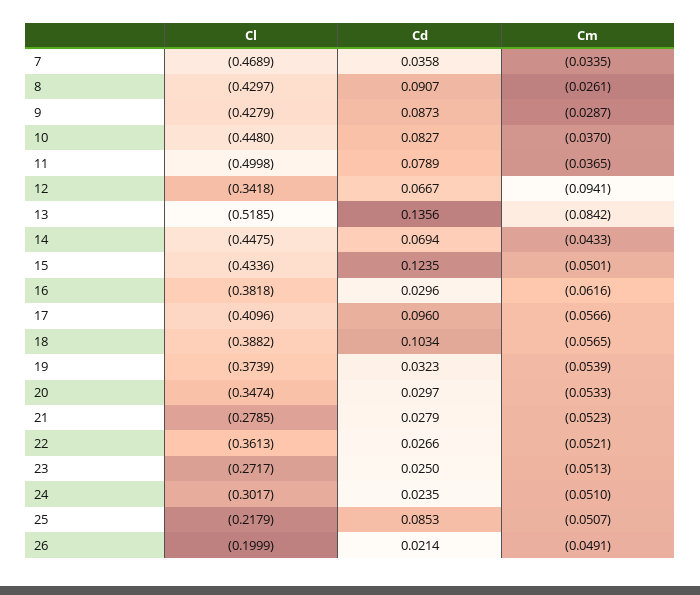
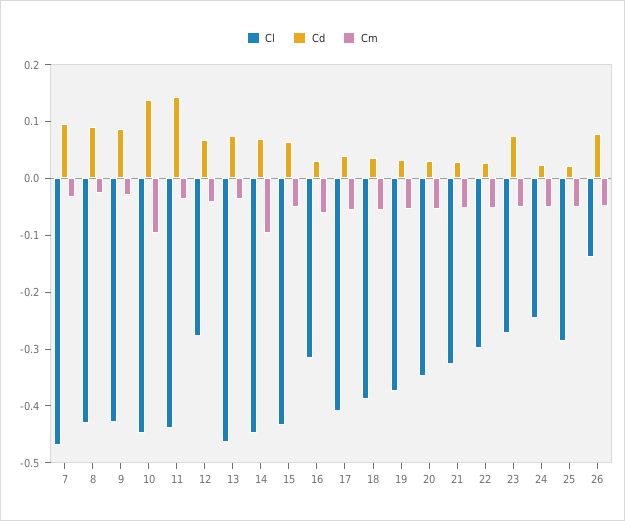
Cd, 7: 0.0358 -> 0.1
Cd, 10: 0.0827 -> 0.14
Cm, 10: -0.037 -> -0.1
Cl, 11: -0.4998 -> -0.44
Cd, 11: 0.0789 -> 0.14
Cl, 12: -0.3418 -> -0.28
Cm, 12: -0.0941 -> -0.04
Cl, 13: -0.5185 -> -0.46
Cd, 13: 0.1356 -> 0.08
Cm, 13: -0.0842 -> -0.04
Cm, 14: -0.0433 -> -0.1
Cd, 15: 0.1235 -> 0.06
Cl, 16: -0.3818 -> -0.32
Cd, 17: 0.096 -> 0.04
Cd, 18: 0.1034 -> 0.04
Cl, 21: -0.2785 -> -0.32
Cl, 22: -0.3613 -> -0.3
Cd, 23: 0.025 -> 0.08
Cl, 24: -0.3017 -> -0.24
Cl, 25: -0.2179 -> -0.28
Cd, 25: 0.0853 -> 0.02
Cl, 26: -0.1999 -> -0.14
Cd, 26: 0.0214 -> 0.08

